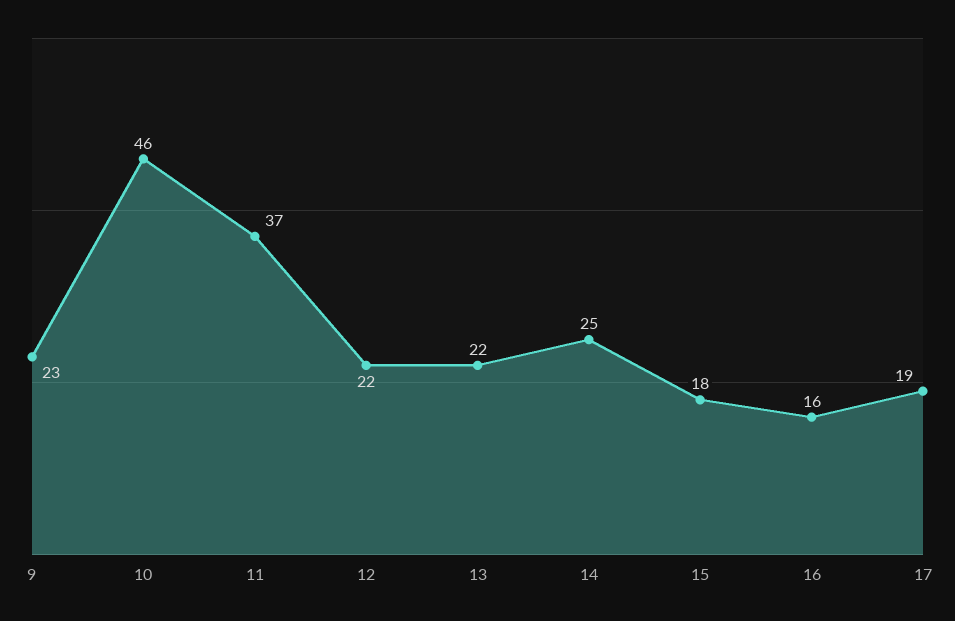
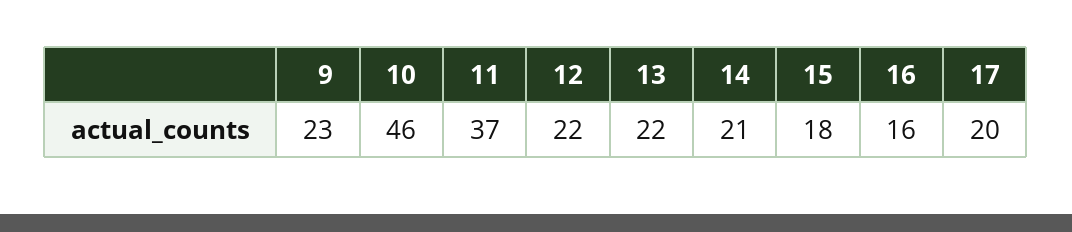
14: 25 -> 21
17: 19 -> 20

